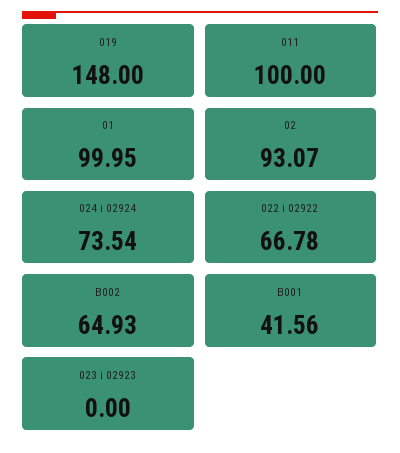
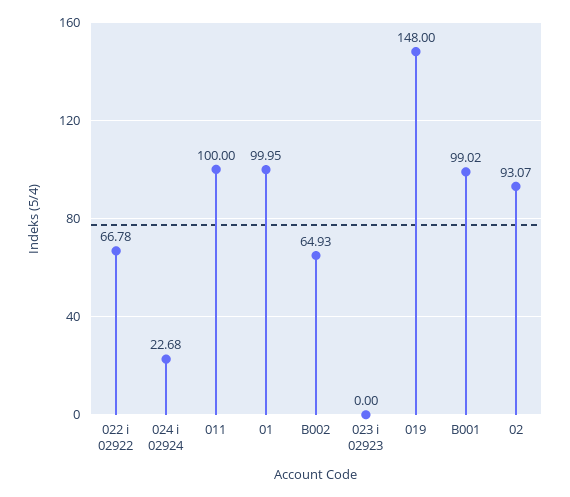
024 i 02924: 73.54 -> 22.68
B001: 41.56 -> 99.02

